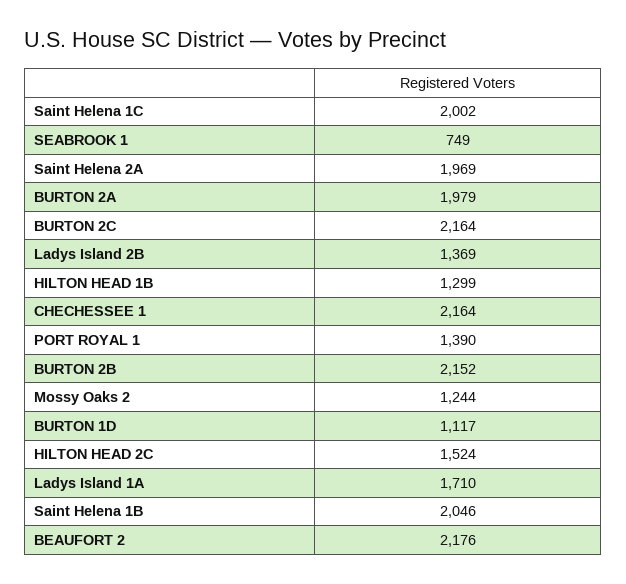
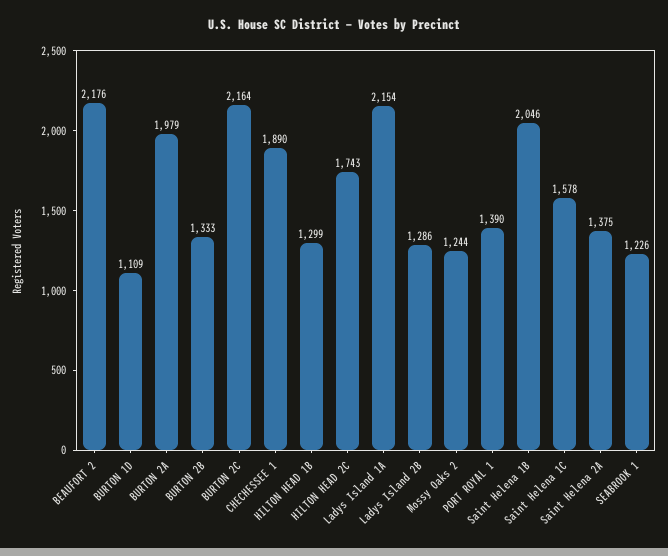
Saint Helena 1C: 2002 -> 1578
SEABROOK 1: 749 -> 1226
Saint Helena 2A: 1969 -> 1375
Ladys Island 2B: 1369 -> 1286
CHECHESSEE 1: 2164 -> 1890
BURTON 2B: 2152 -> 1333
BURTON 1D: 1117 -> 1109
HILTON HEAD 2C: 1524 -> 1743
Ladys Island 1A: 1710 -> 2154

